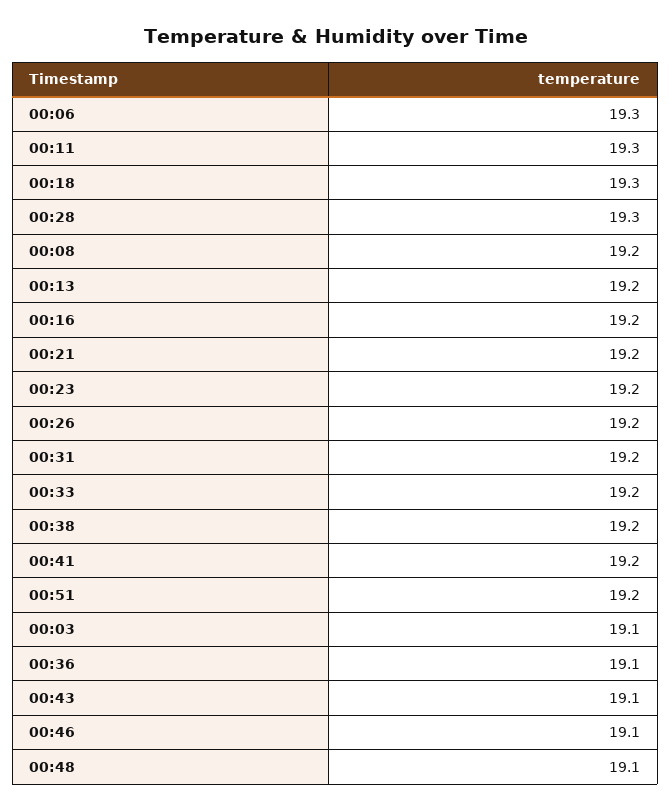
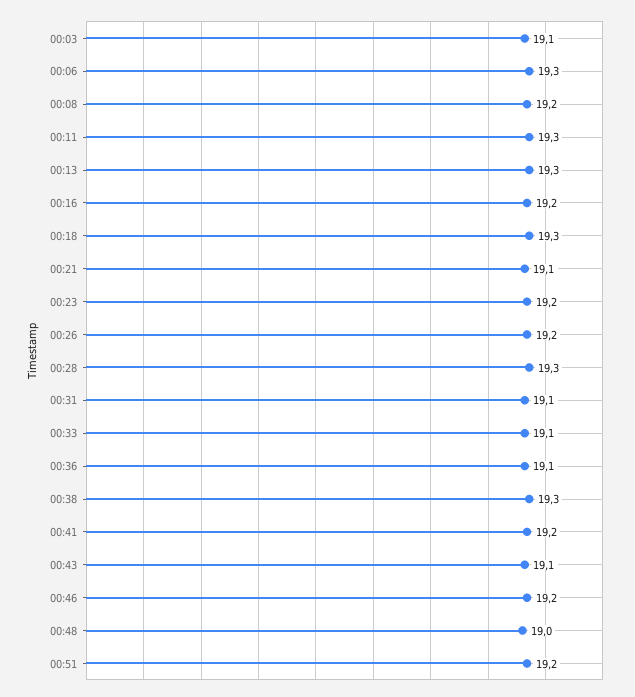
00:13: 19.2 -> 19.3
00:21: 19.2 -> 19.1
00:31: 19.2 -> 19.1
00:33: 19.2 -> 19.1
00:38: 19.2 -> 19.3
00:46: 19.1 -> 19.2
00:48: 19.1 -> 19

